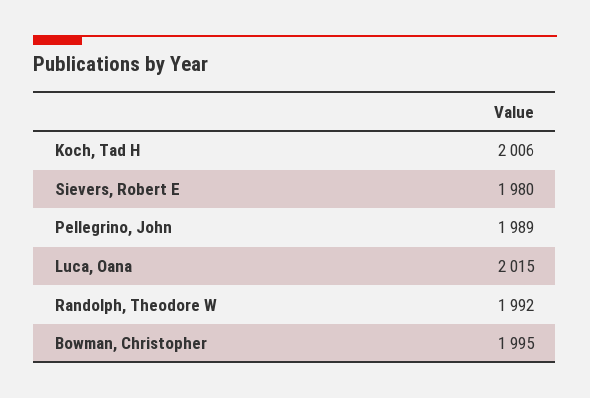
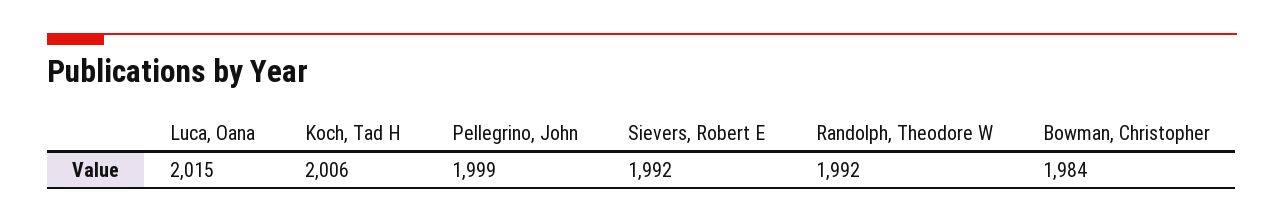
Sievers, Robert E: 1980 -> 1992
Pellegrino, John: 1989 -> 1999
Bowman, Christopher: 1995 -> 1984

